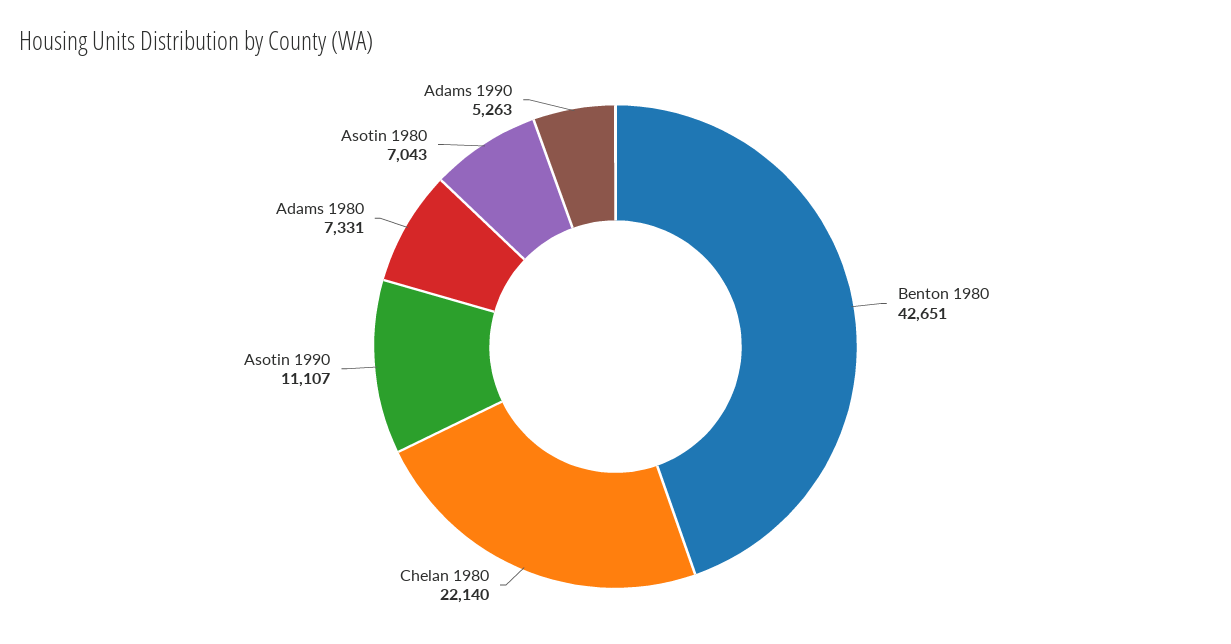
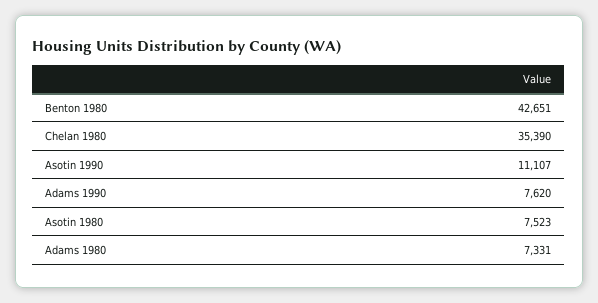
Chelan 1980: 22140 -> 35390
Asotin 1980: 7043 -> 7523
Adams 1990: 5263 -> 7620

